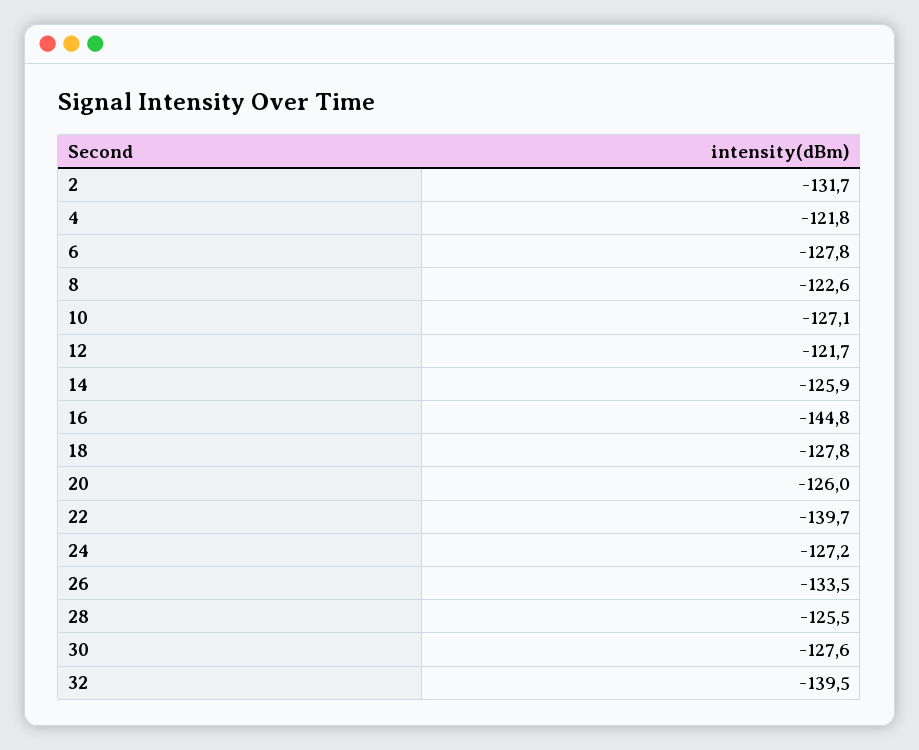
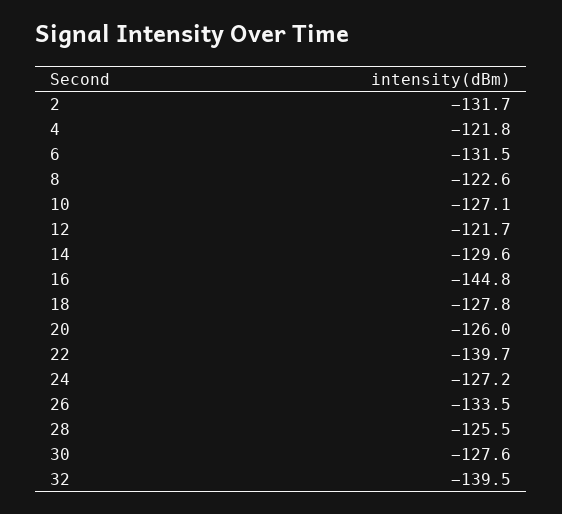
6: -127.8 -> -131.5
14: -125.9 -> -129.6

